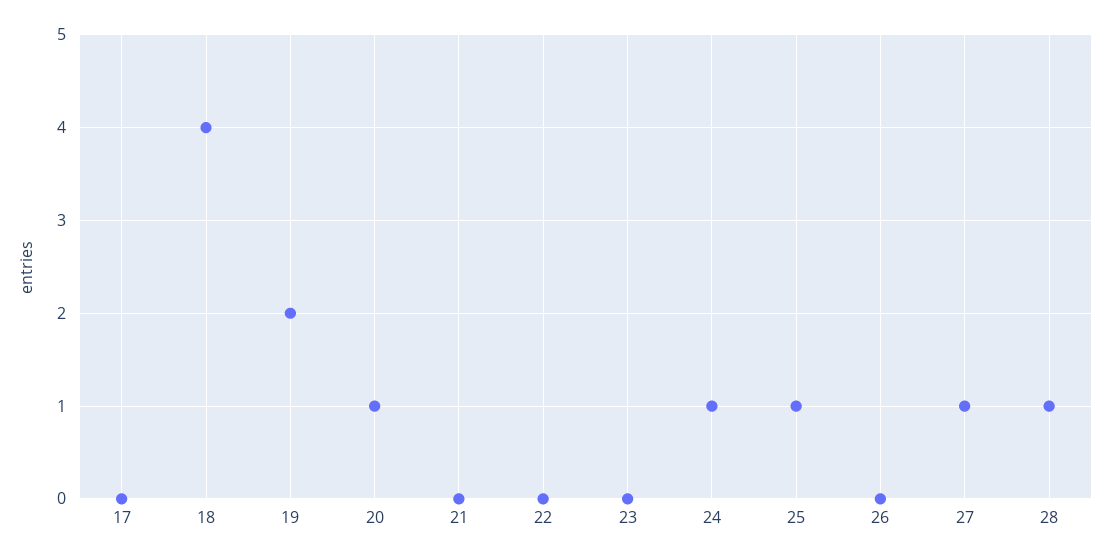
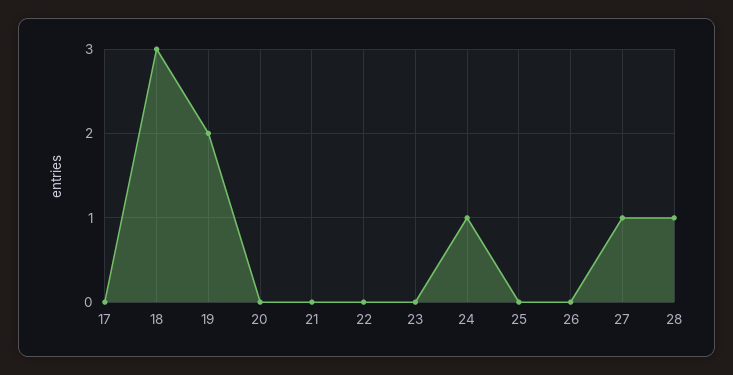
18: 4 -> 3
20: 1 -> 0
25: 1 -> 0

